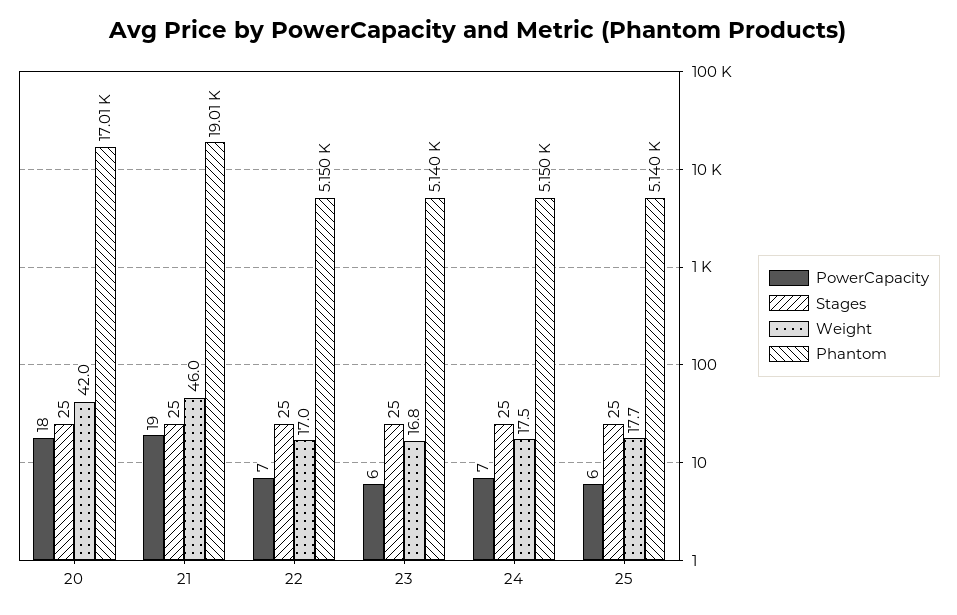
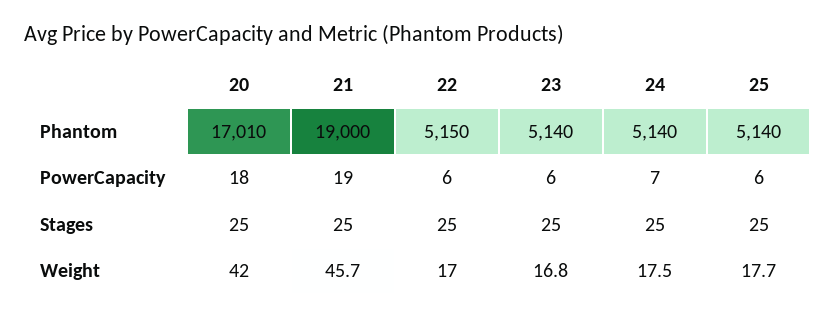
Weight, 21: 46 -> 45.7
Phantom, 21: 19010 -> 19000
PowerCapacity, 22: 7 -> 6
Phantom, 24: 5150 -> 5140

